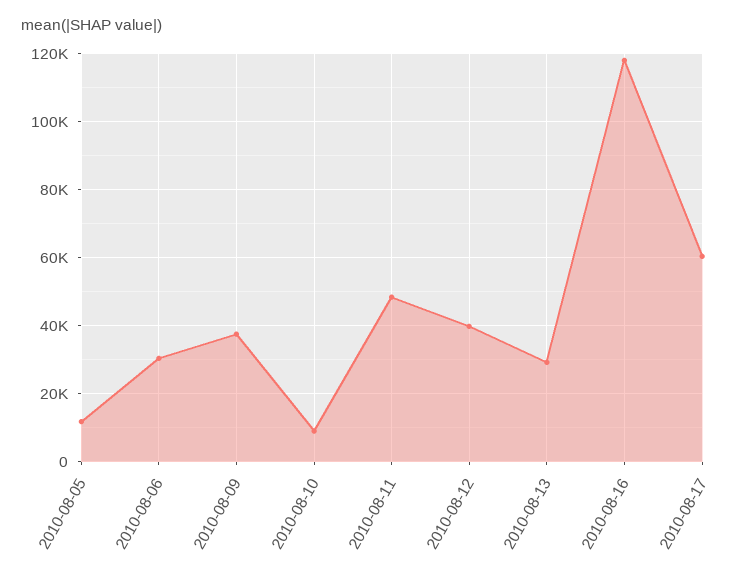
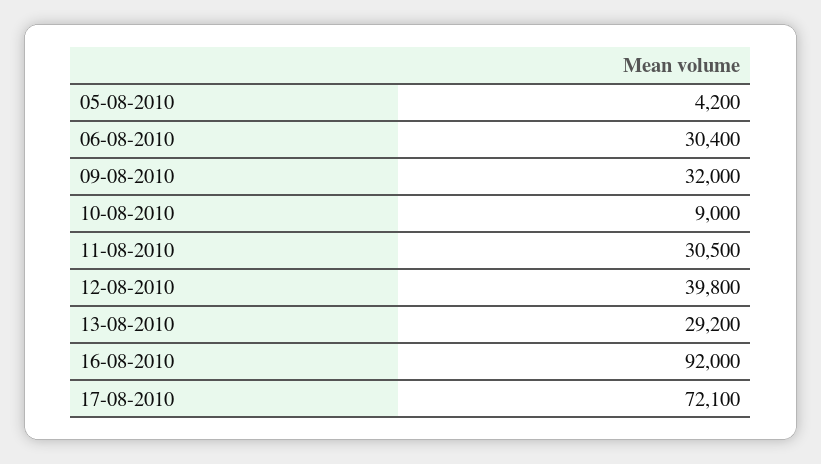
2010-08-05: 12000 -> 4200
2010-08-09: 38000 -> 32000
2010-08-11: 48000 -> 30500
2010-08-16: 118000 -> 92000
2010-08-17: 60000 -> 72100

